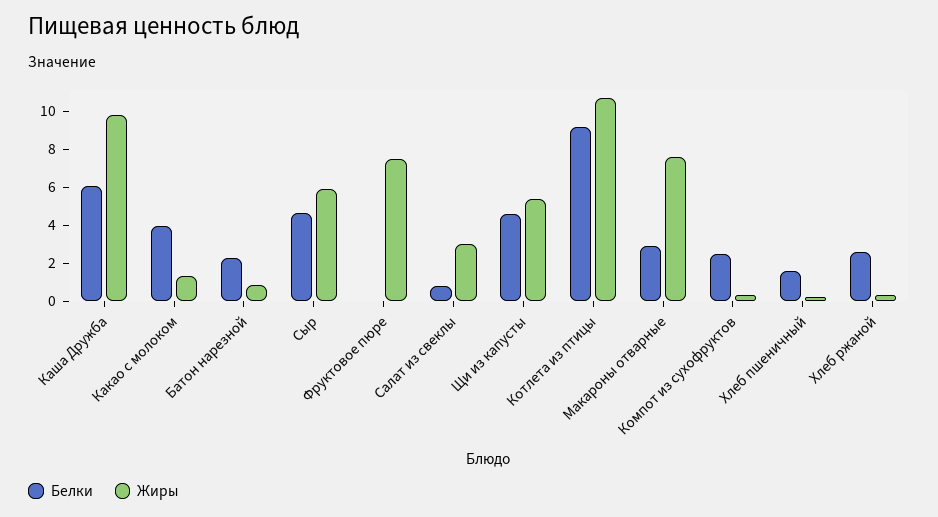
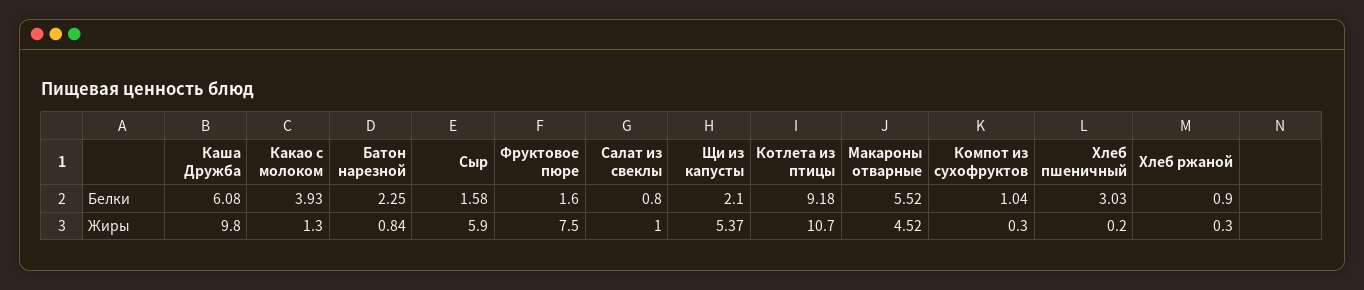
Белки, Сыр: 4.5 -> 1.58
Белки, Фруктовое пюре: 0 -> 1.6
Жиры, Салат из свеклы: 3 -> 1
Белки, Щи из капусты: 4.5 -> 2.1
Белки, Макароны отварные: 3 -> 5.52
Жиры, Макароны отварные: 7.5 -> 4.52
Белки, Компот из сухофруктов: 2.5 -> 1.04
Белки, Хлеб пшеничный: 1.5 -> 3.03
Белки, Хлеб ржаной: 2.5 -> 0.9

